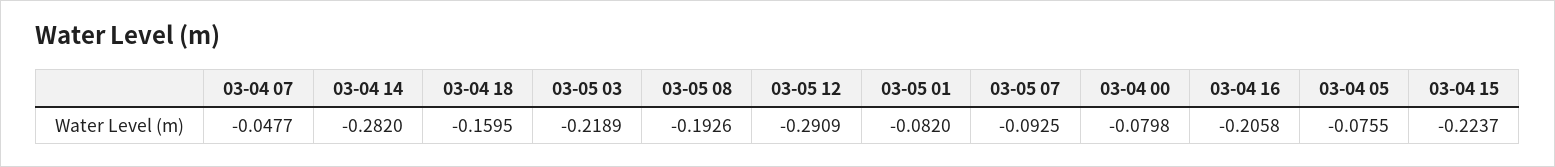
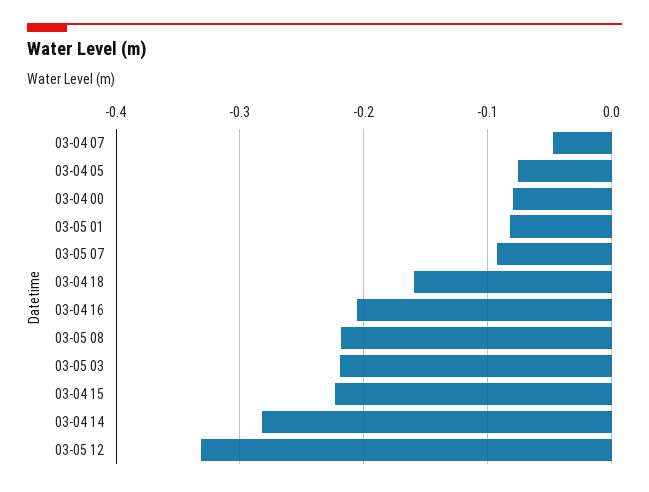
03-05 08: -0.1926 -> -0.22
03-05 12: -0.2909 -> -0.33

